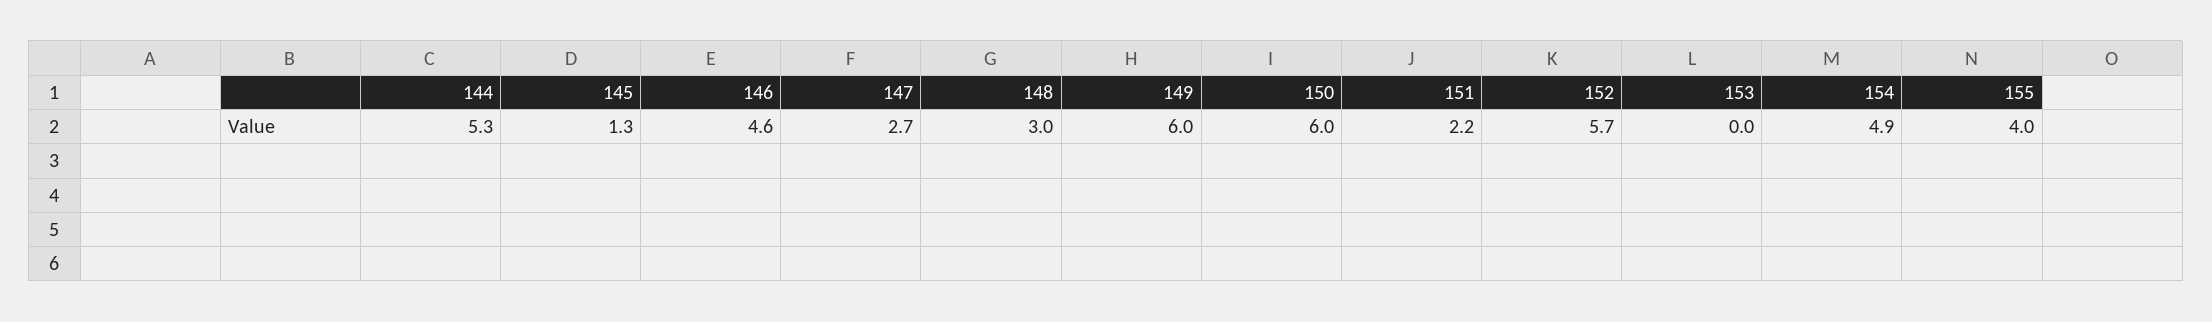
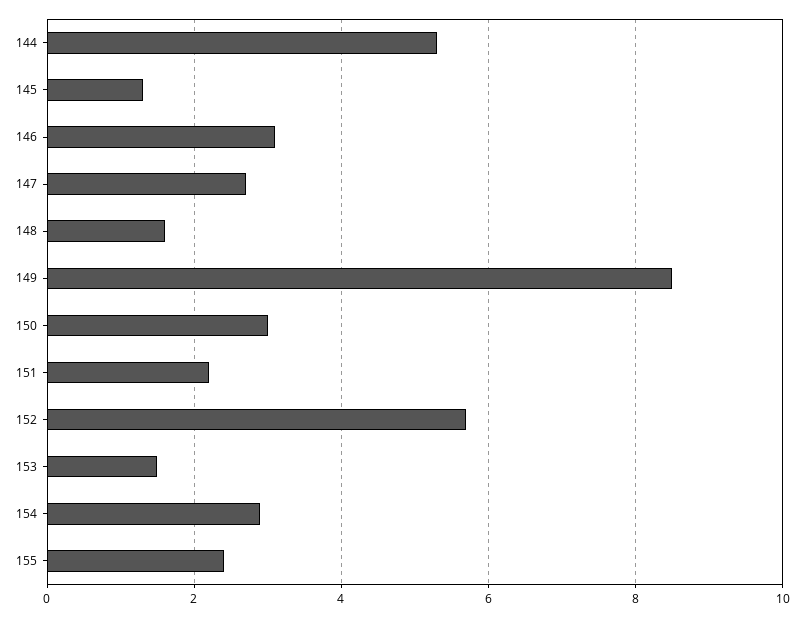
146: 4.6 -> 3
148: 3 -> 1.5
149: 6 -> 8.5
150: 6 -> 3
153: 0 -> 1.5
154: 4.9 -> 3
155: 4 -> 2.5

